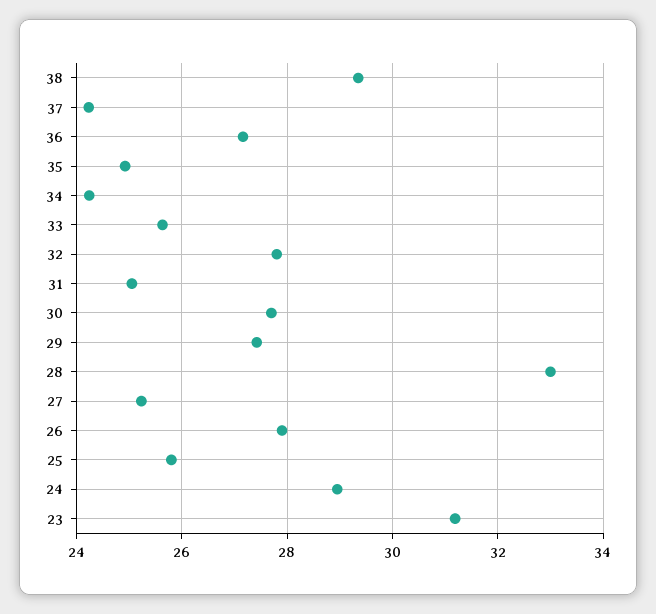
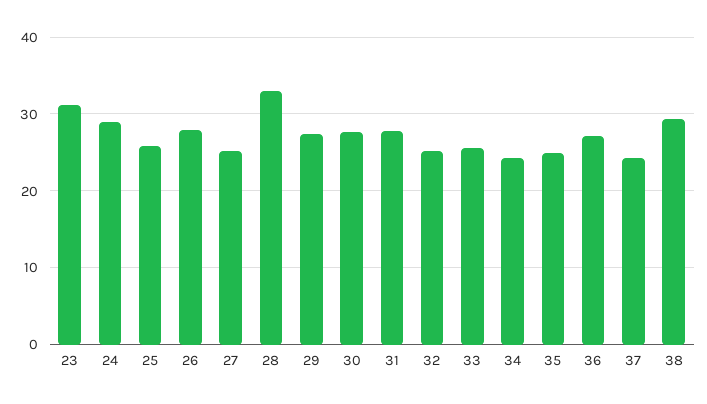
32: 27.8 -> 25
31: 25 -> 28

